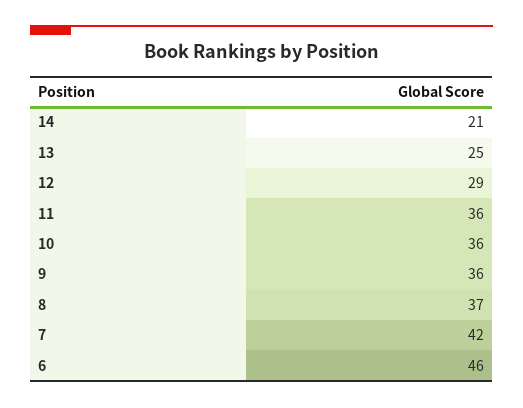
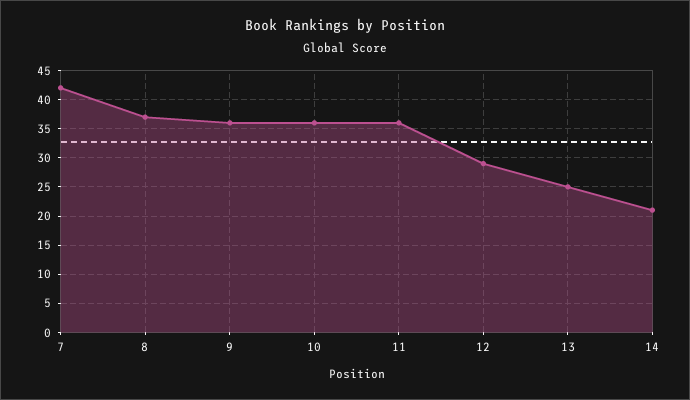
6: 46 -> none

